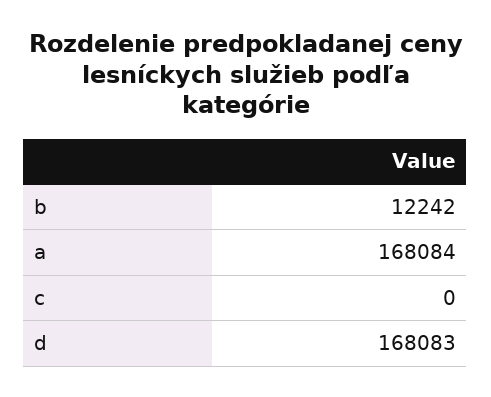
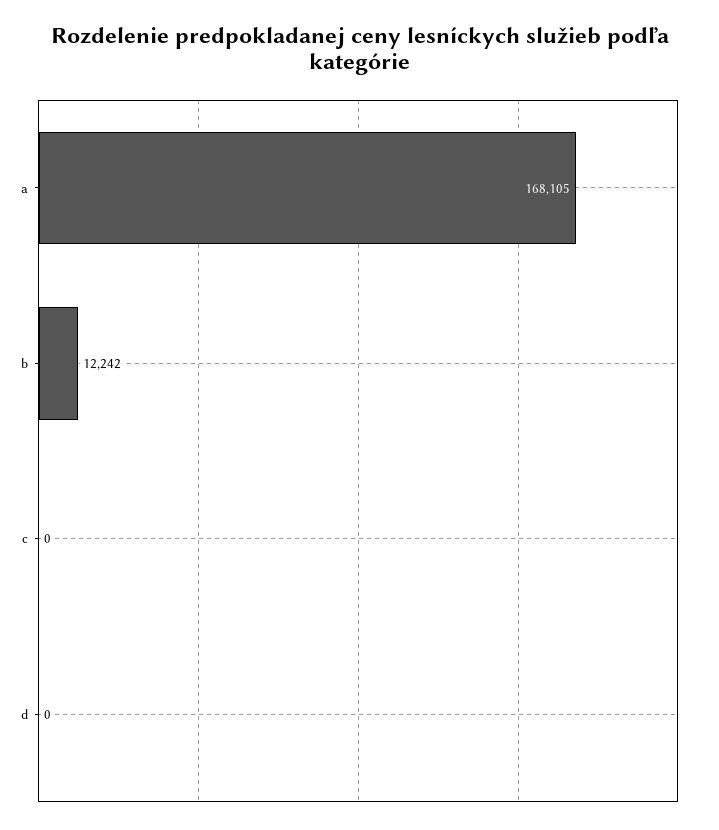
a: 168084 -> 168105
d: 168083 -> 0

